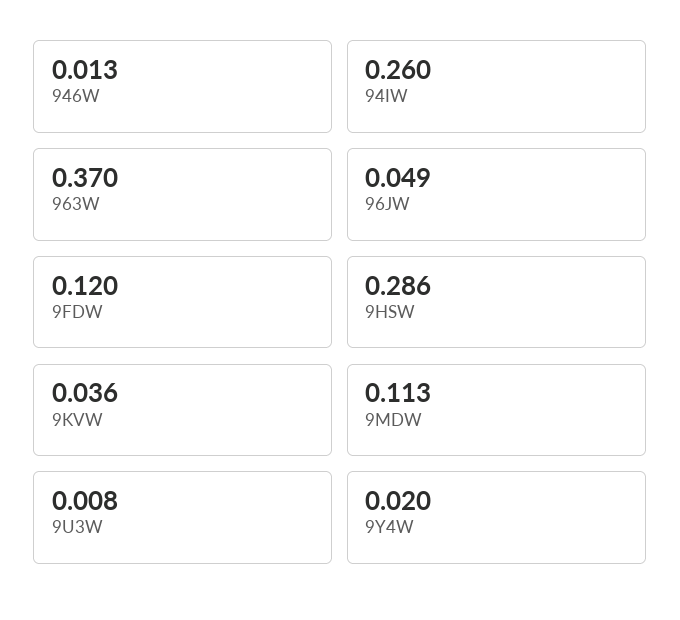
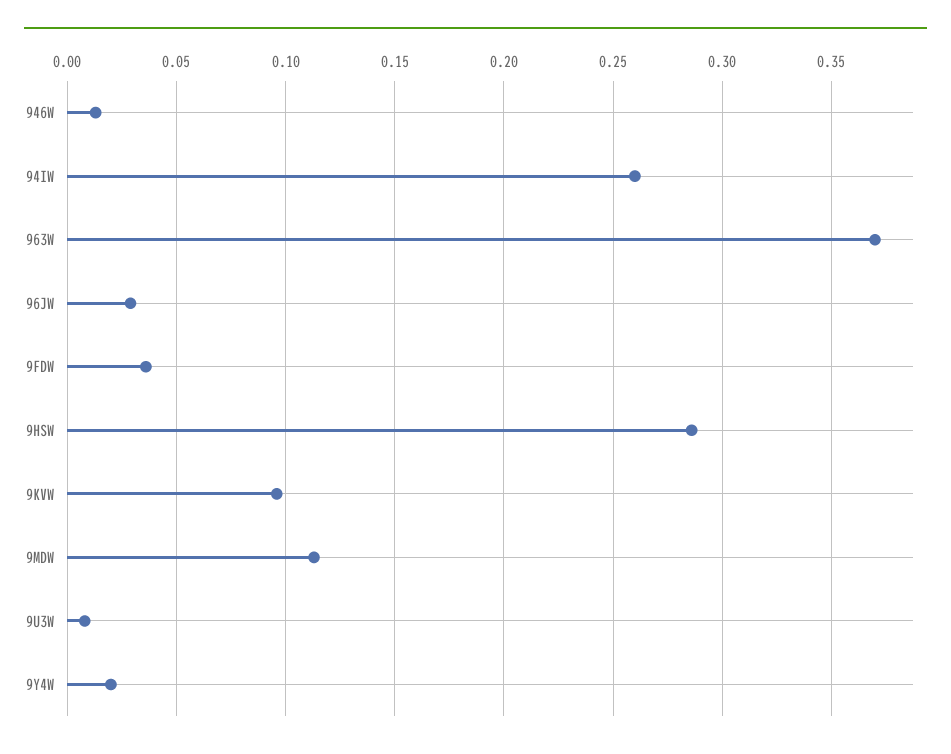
96JW: 0.049 -> 0.03
9FDW: 0.12 -> 0.035
9KVW: 0.036 -> 0.095

